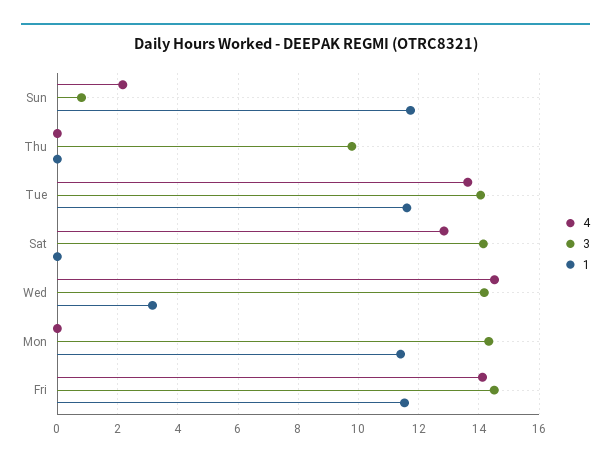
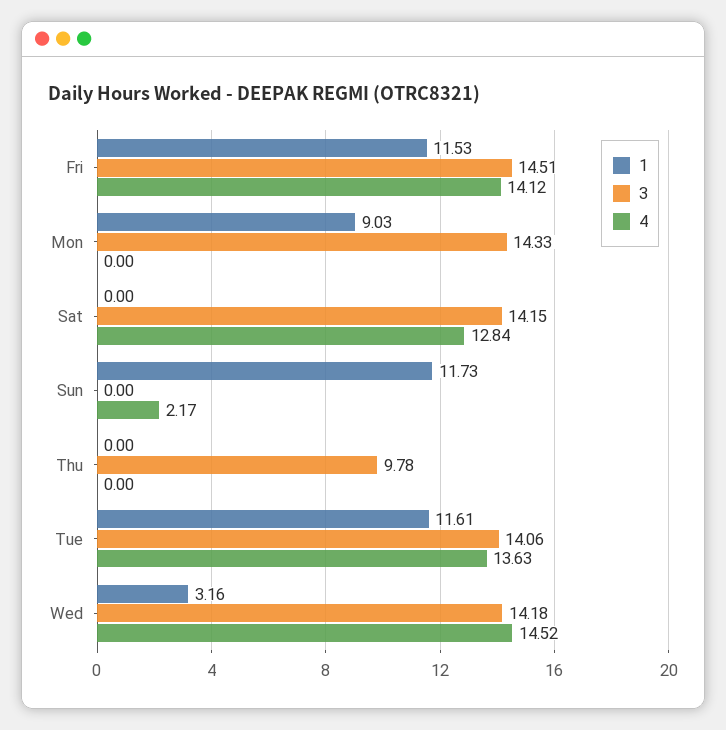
3, Sun: 0.8 -> 0
1, Mon: 11.4 -> 9.03

